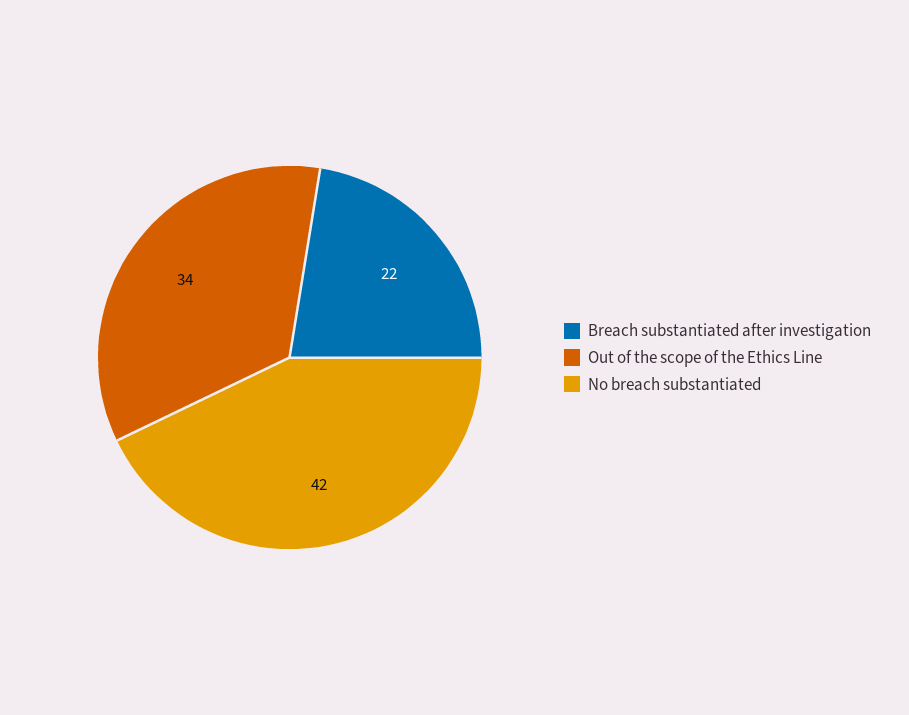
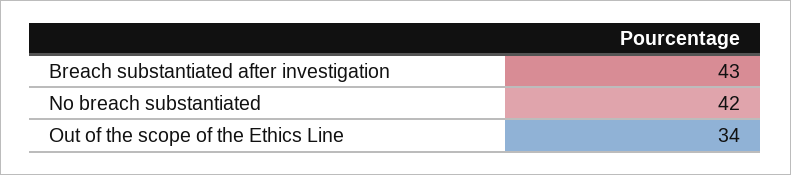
Breach substantiated after investigation: 22 -> 43

